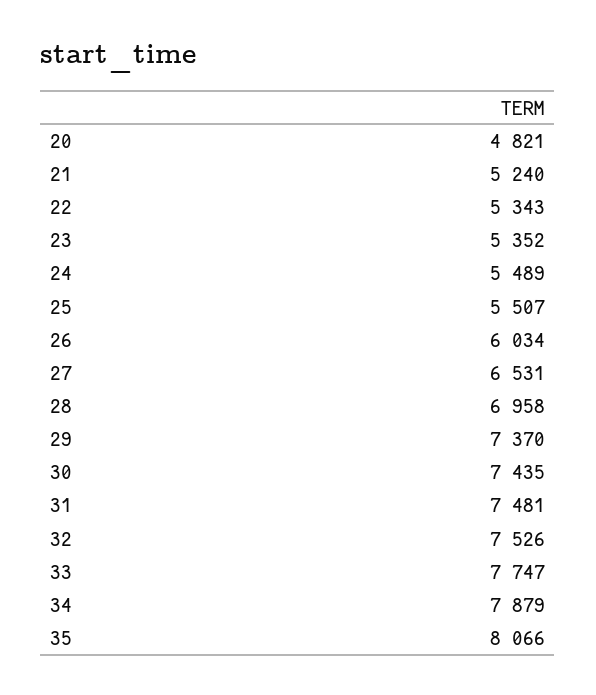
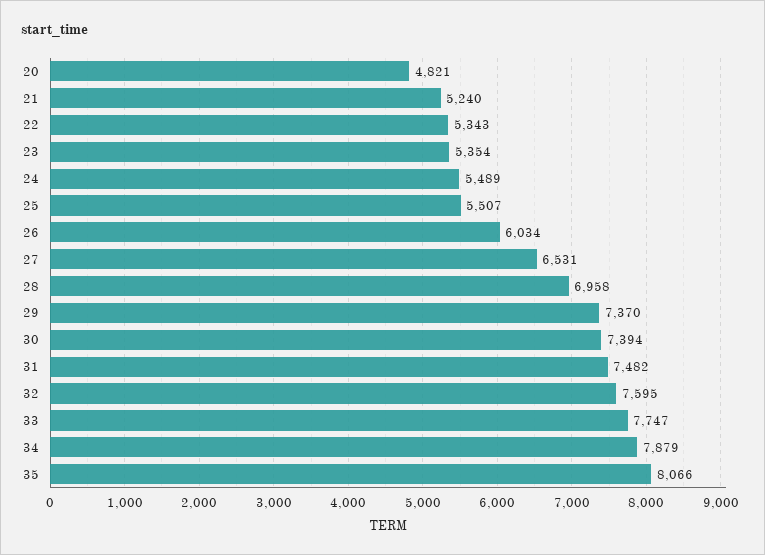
23: 5352 -> 5354
30: 7435 -> 7394
31: 7481 -> 7482
32: 7526 -> 7595

